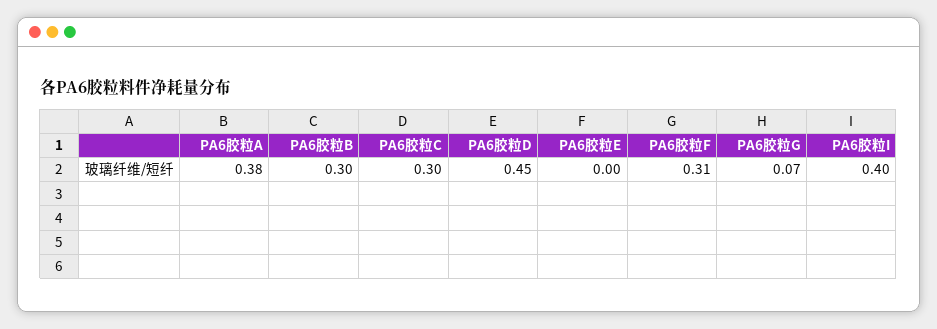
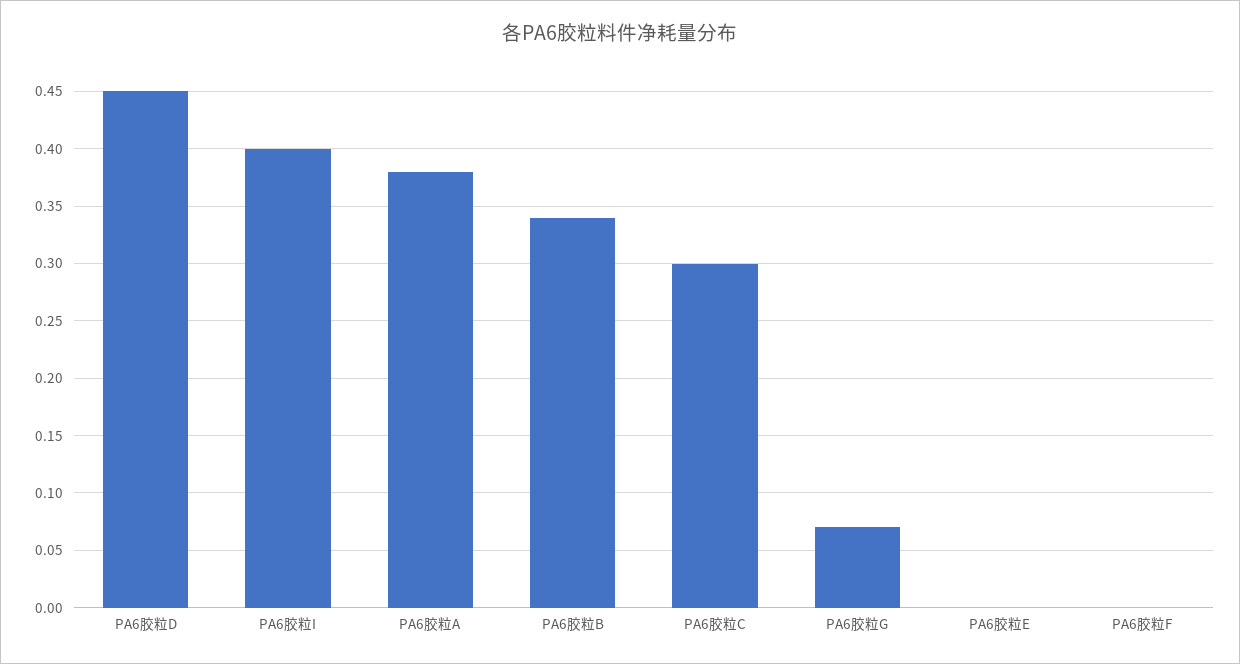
PA6胶粒B: 0.3 -> 0.34
PA6胶粒F: 0.31 -> 0

